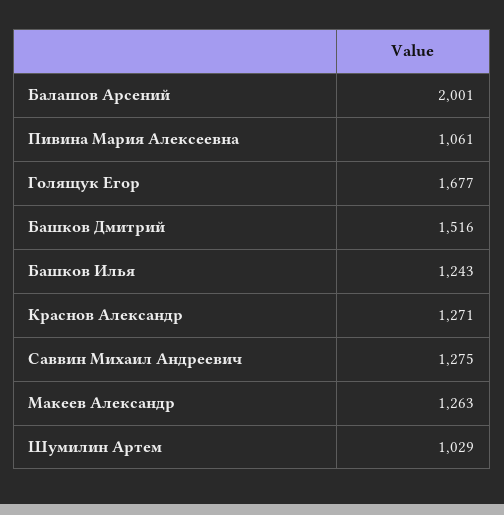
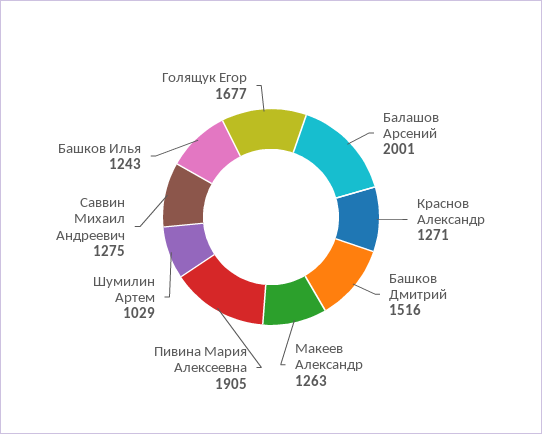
Пивина Мария Алексеевна: 1061 -> 1905

